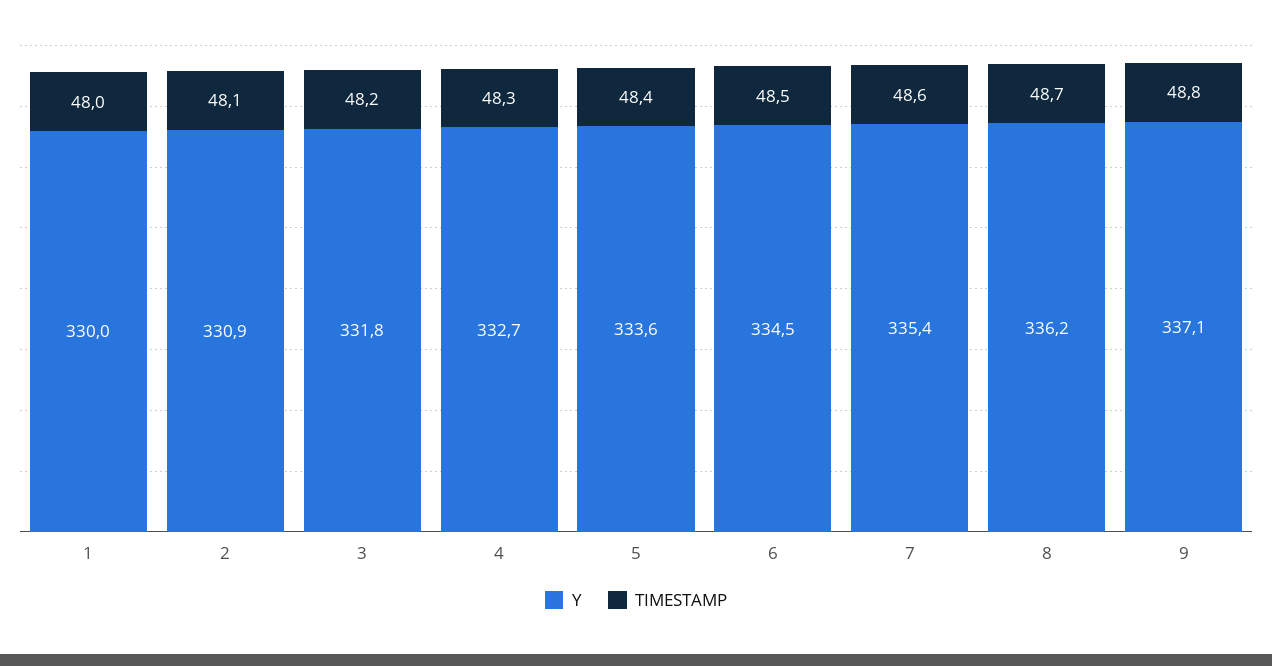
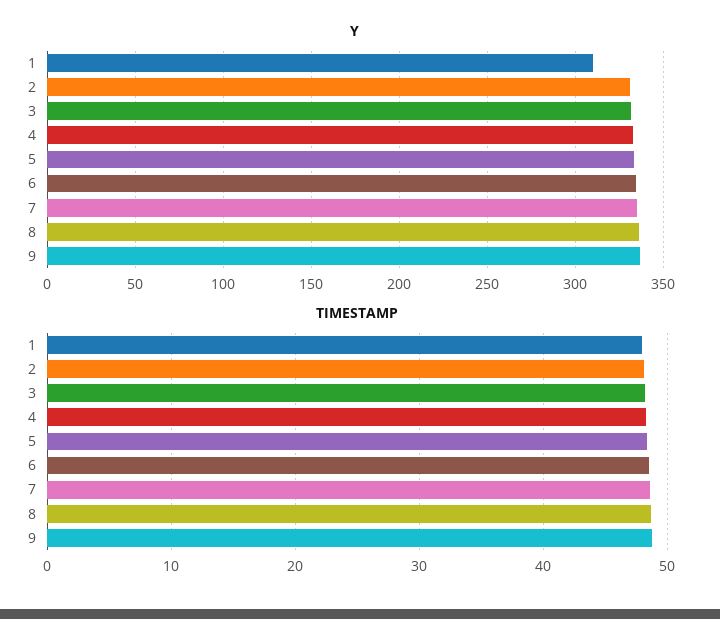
Y, 1: 330 -> 310

